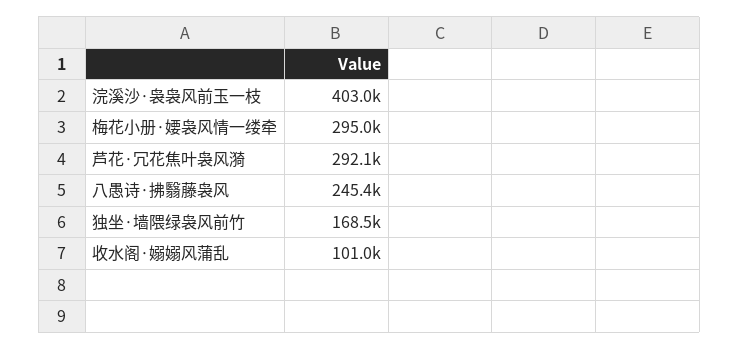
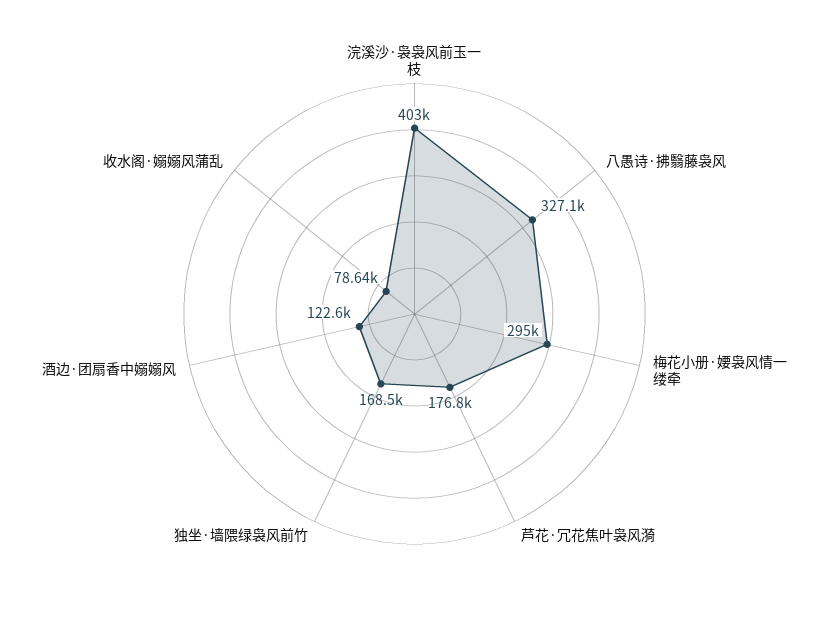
芦花·冗花焦叶袅风漪: 292100 -> 176800
八愚诗·拂翳藤袅风: 245400 -> 327100
收水阁·嫋嫋风蒲乱: 101000 -> 78640
酒边·团扇香中嫋嫋风: none -> 122600

